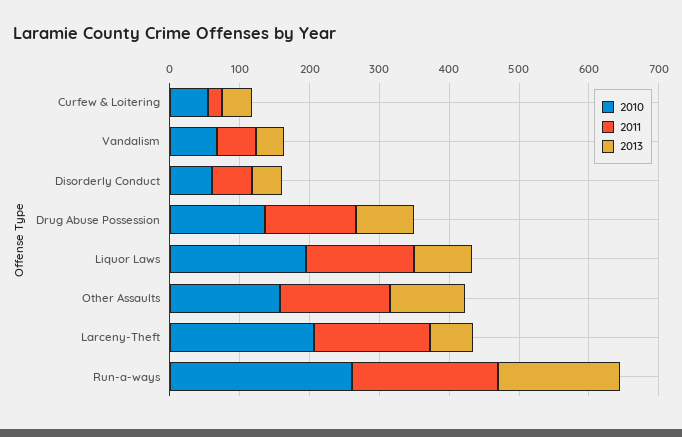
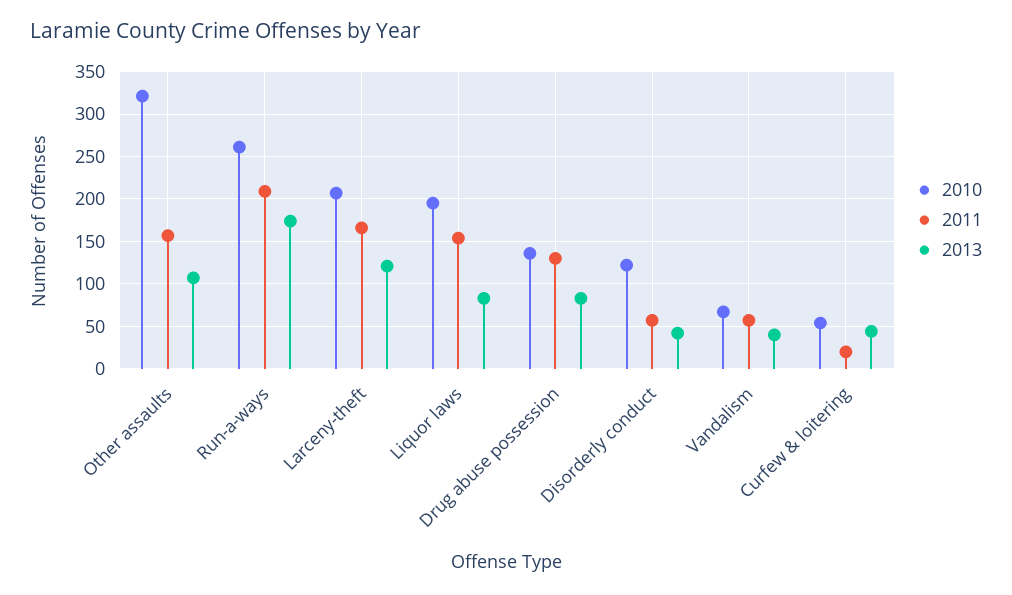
2010, Disorderly Conduct: 60 -> 120
2010, Other Assaults: 160 -> 320
2013, Larceny-Theft: 60 -> 120

